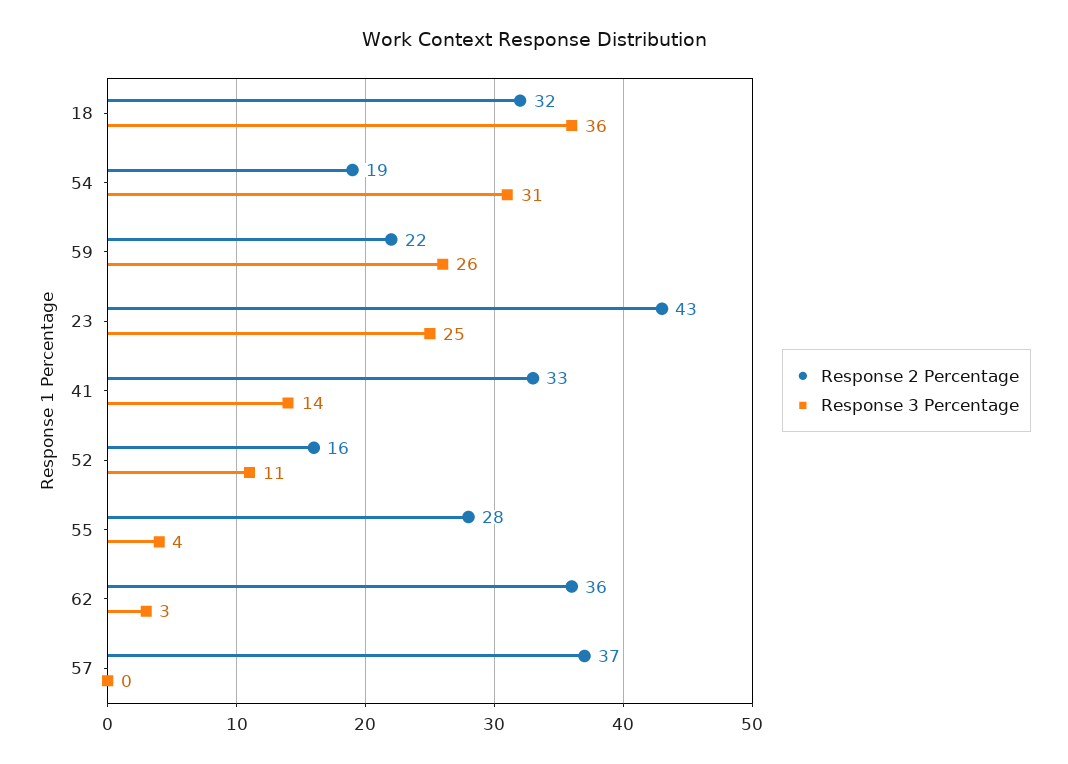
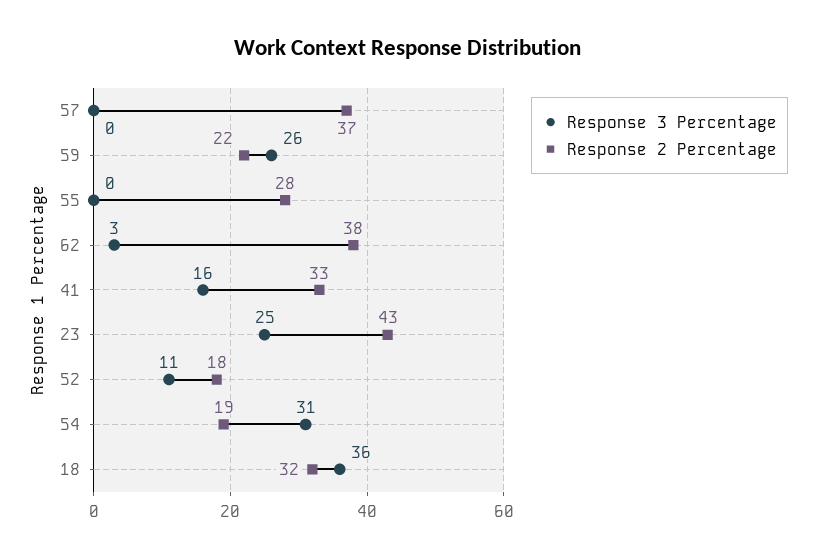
Response 3 Percentage, 41: 14 -> 16
Response 2 Percentage, 52: 16 -> 18
Response 3 Percentage, 55: 4 -> 0
Response 2 Percentage, 62: 36 -> 38

